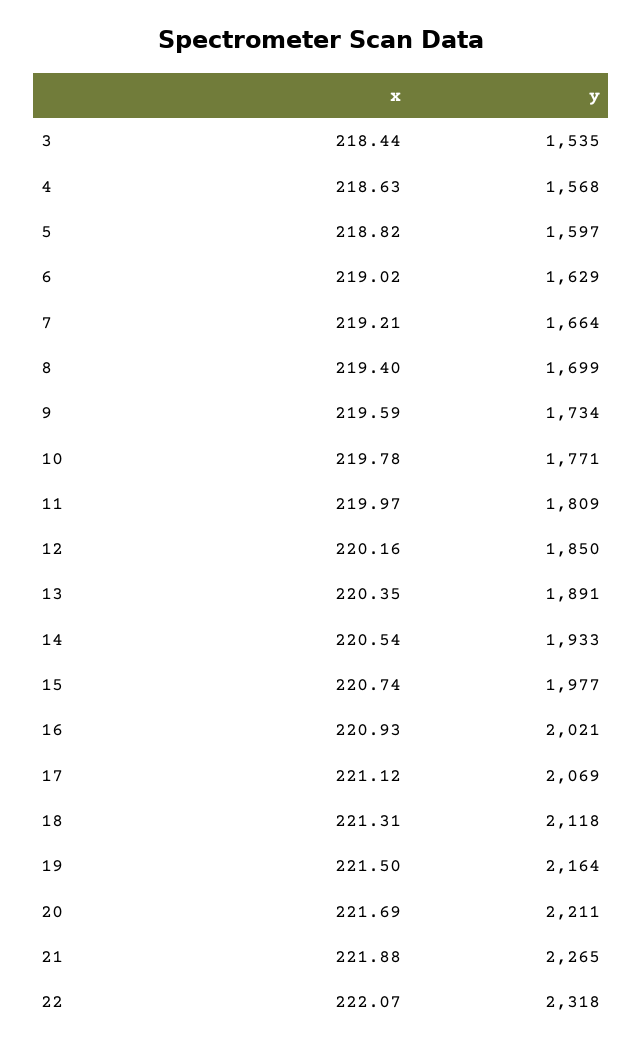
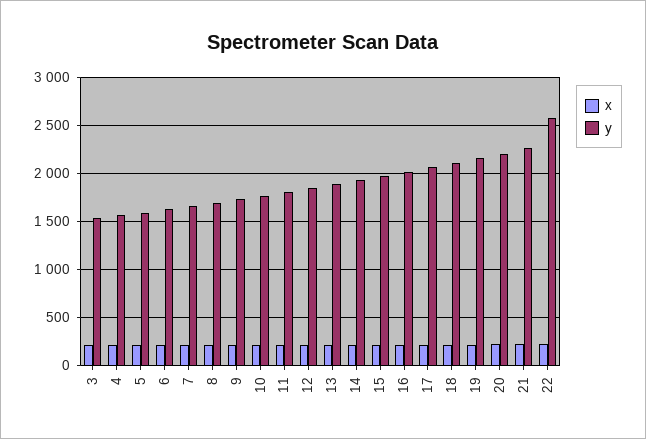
y, 22: 2318 -> 2600

